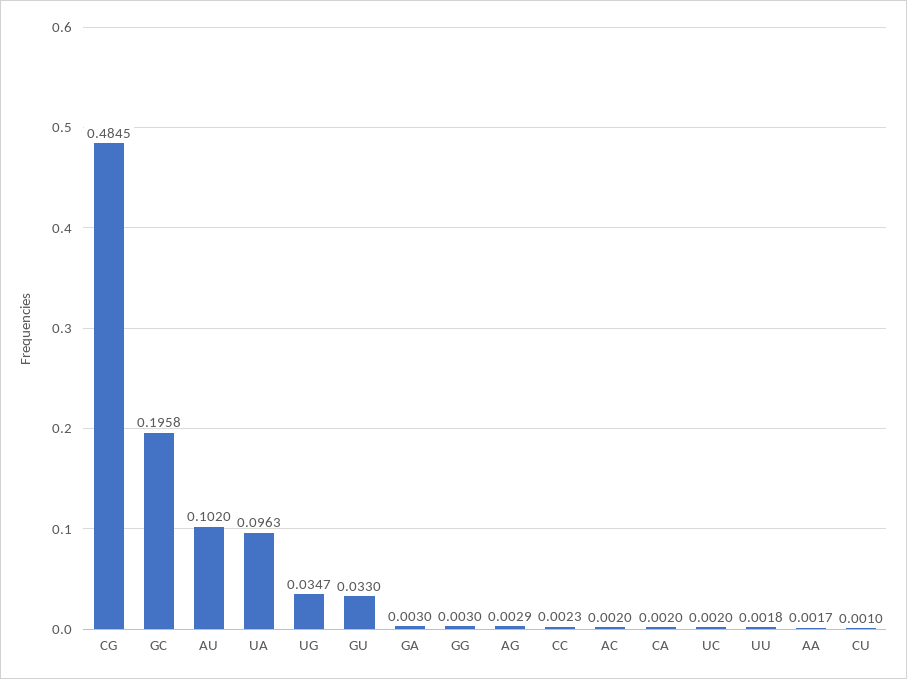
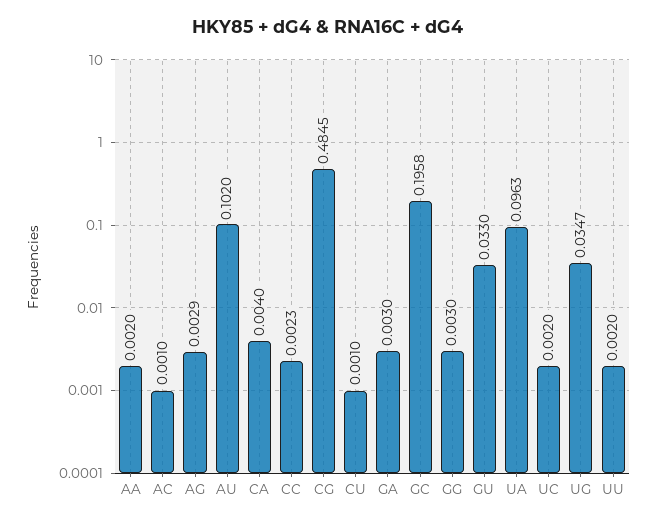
AC: 0.002 -> 0.001
CA: 0.002 -> 0.004
UU: 0.0018 -> 0.002
AA: 0.0017 -> 0.002

